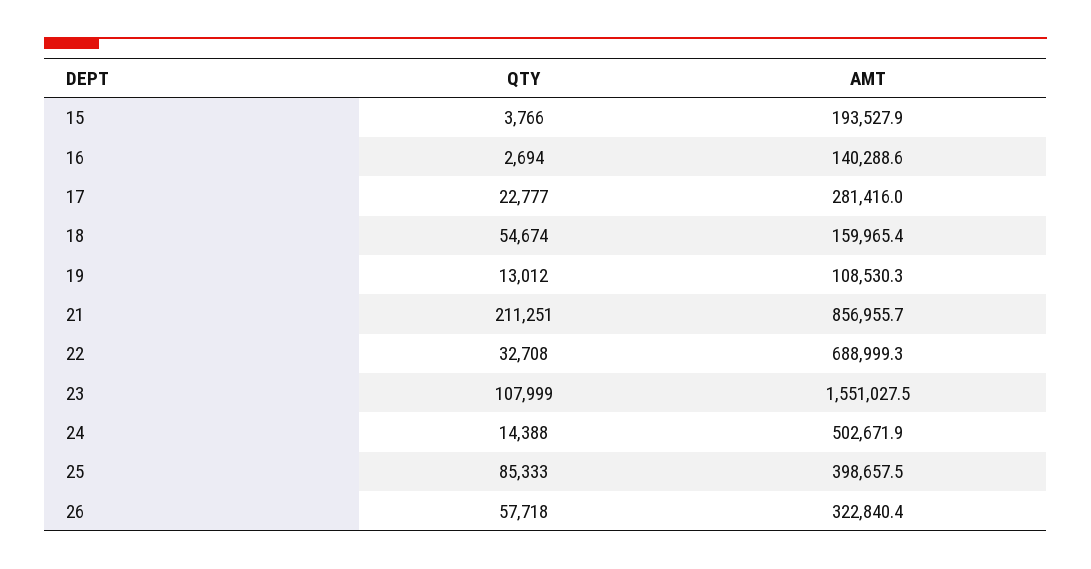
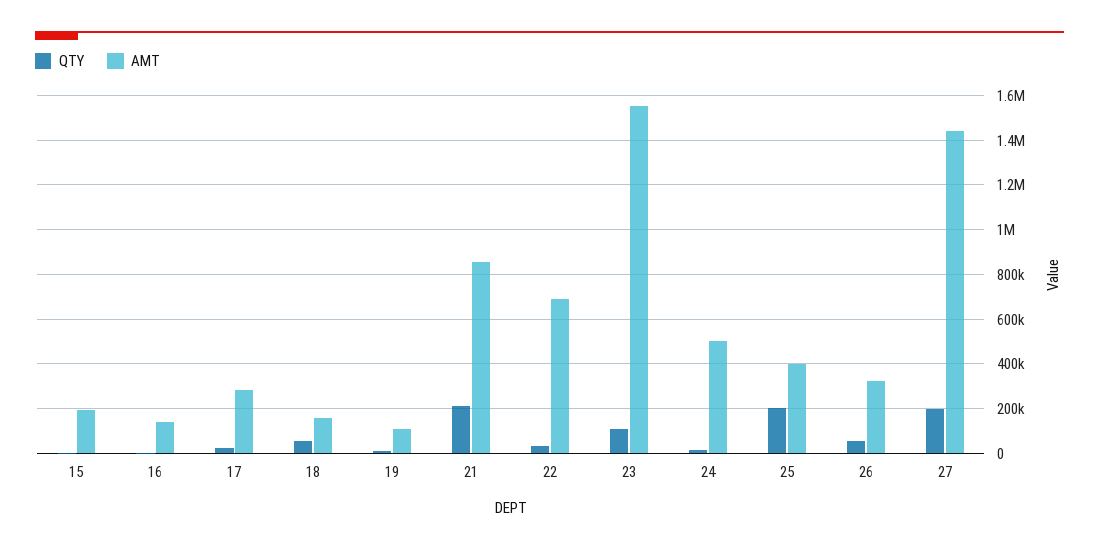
QTY, 25: 85333 -> 200000
QTY, 27: none -> 200000
AMT, 27: none -> 1450000

